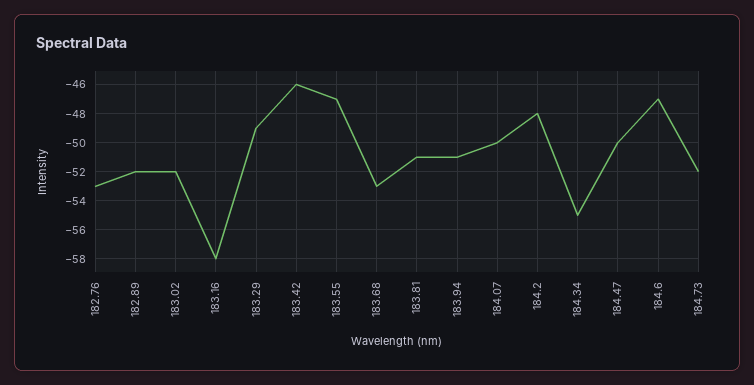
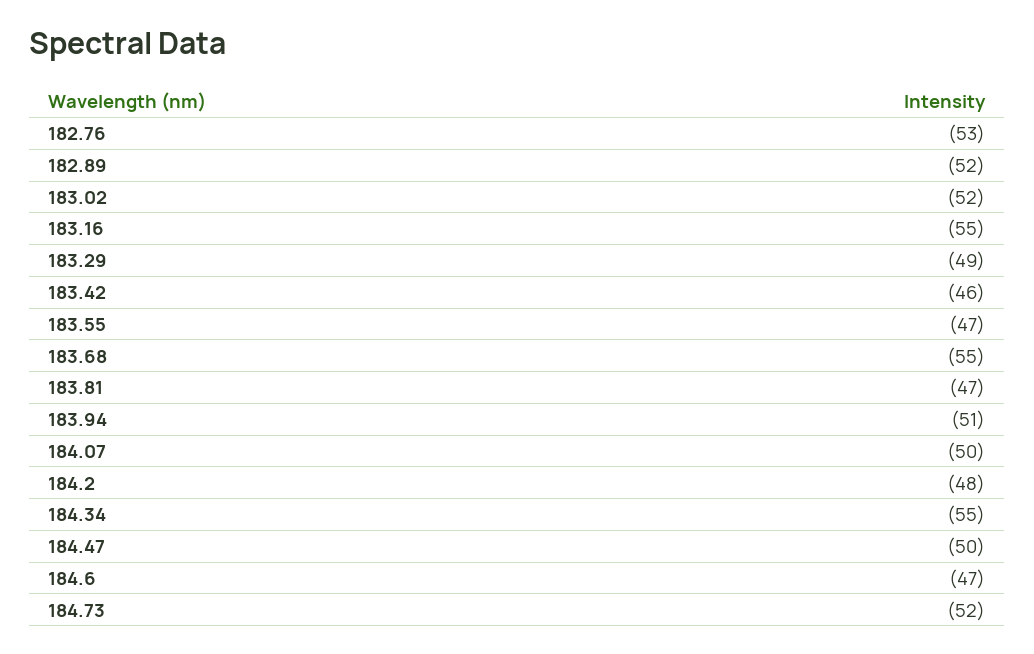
183.16: -58 -> -55
183.68: -53 -> -55
183.81: -51 -> -47

